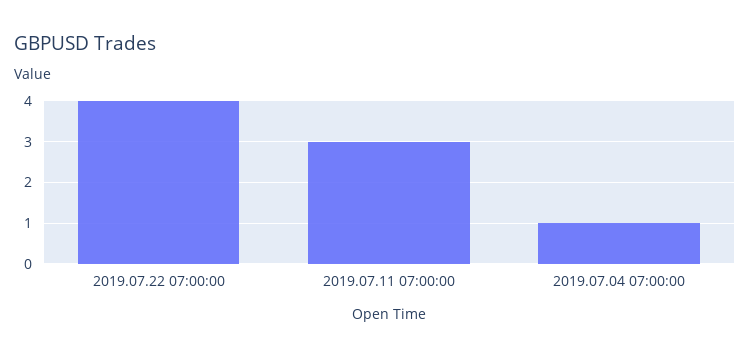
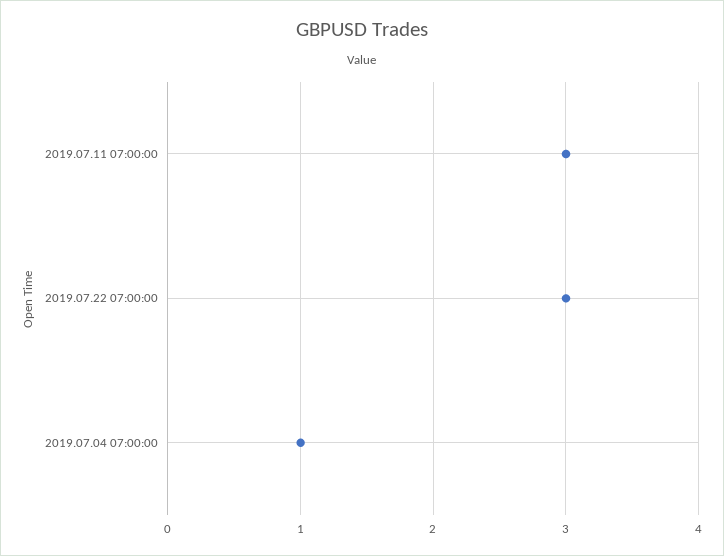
2019.07.22 07:00:00: 4 -> 3

